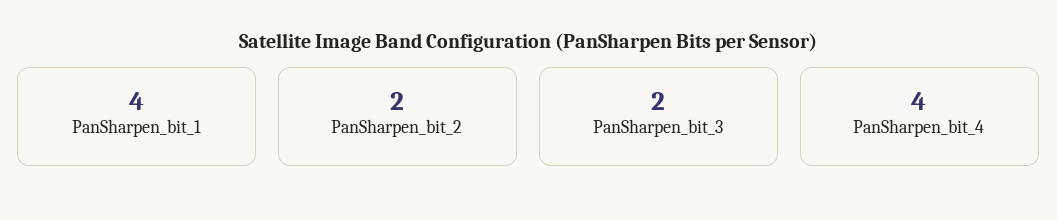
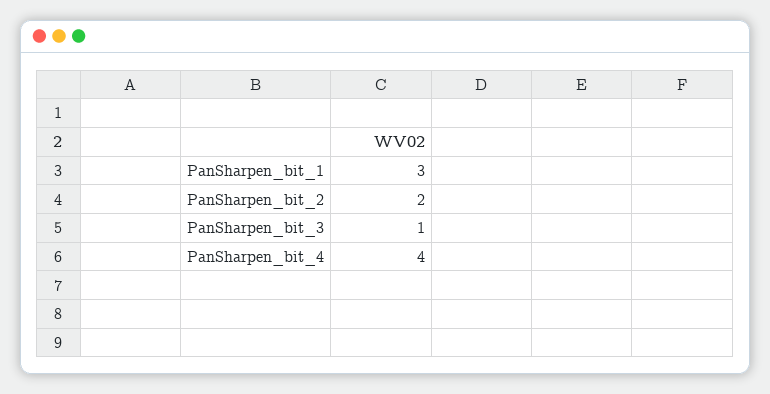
PanSharpen_bit_1: 4 -> 3
PanSharpen_bit_3: 2 -> 1

